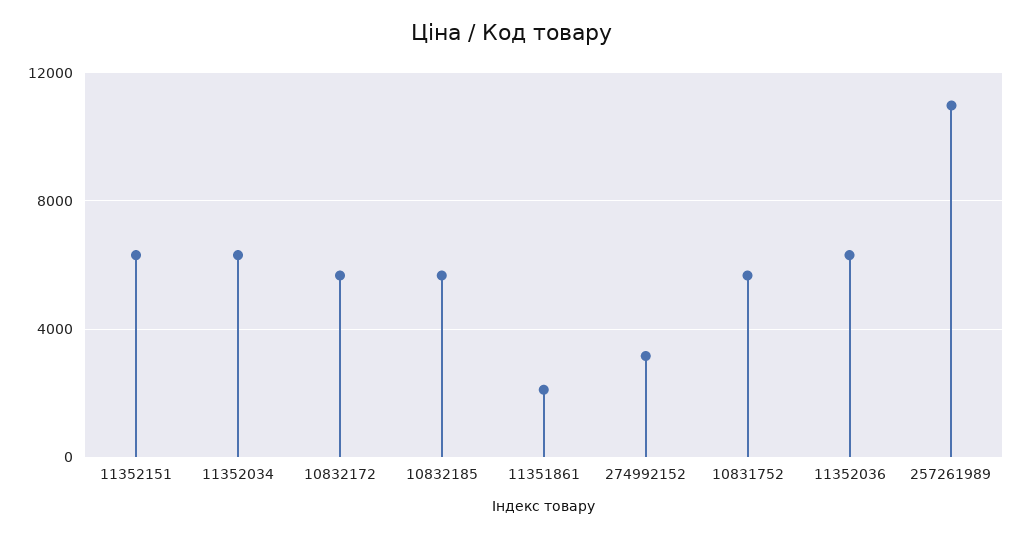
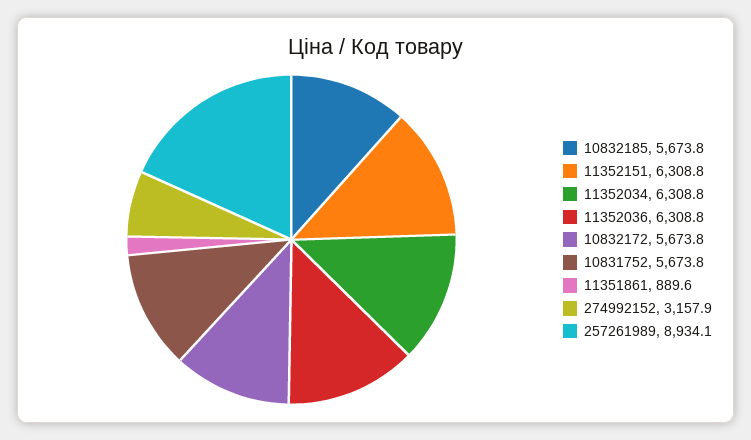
11351861: 2000 -> 889.6
257261989: 11000 -> 8934.1

